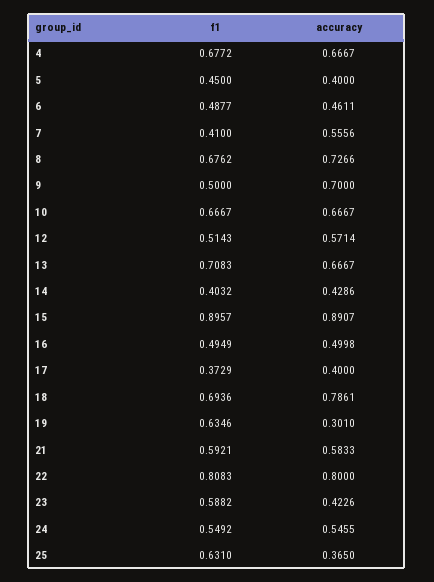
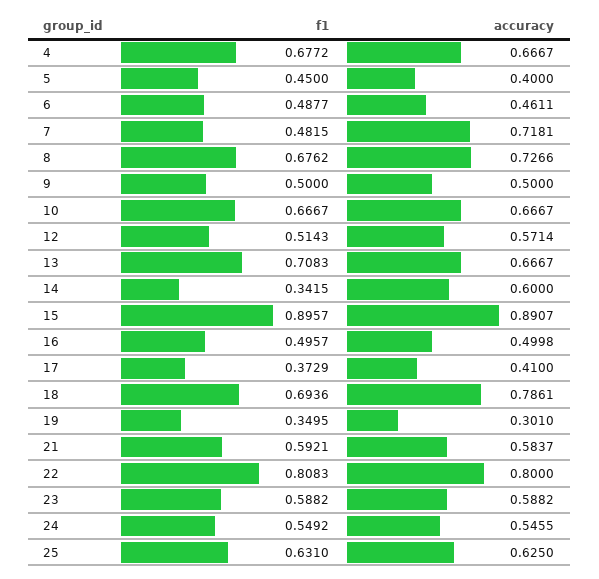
f1, 7: 0.41 -> 0.4815
accuracy, 7: 0.5556 -> 0.7181
accuracy, 9: 0.7 -> 0.5
f1, 14: 0.4032 -> 0.3415
accuracy, 14: 0.4286 -> 0.6
f1, 16: 0.4949 -> 0.4957
accuracy, 17: 0.4 -> 0.41
f1, 19: 0.6346 -> 0.3495
accuracy, 21: 0.5833 -> 0.5837
accuracy, 23: 0.4226 -> 0.5882
accuracy, 25: 0.365 -> 0.625

